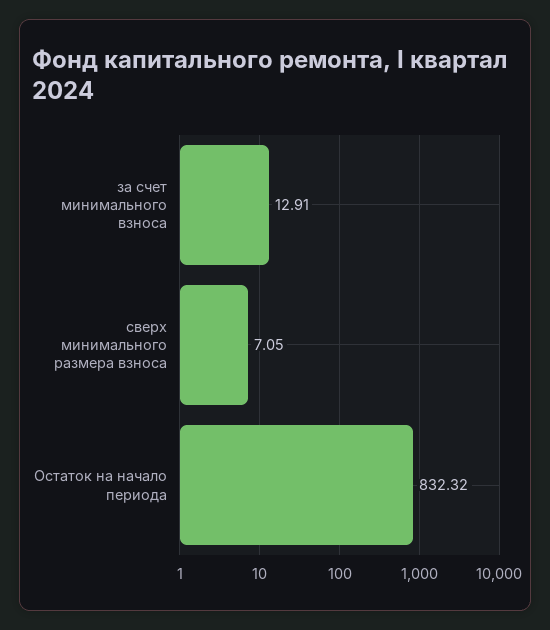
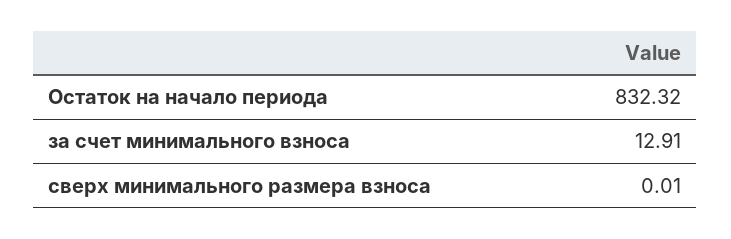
сверх минимального размера взноса: 7.05 -> 0.01

